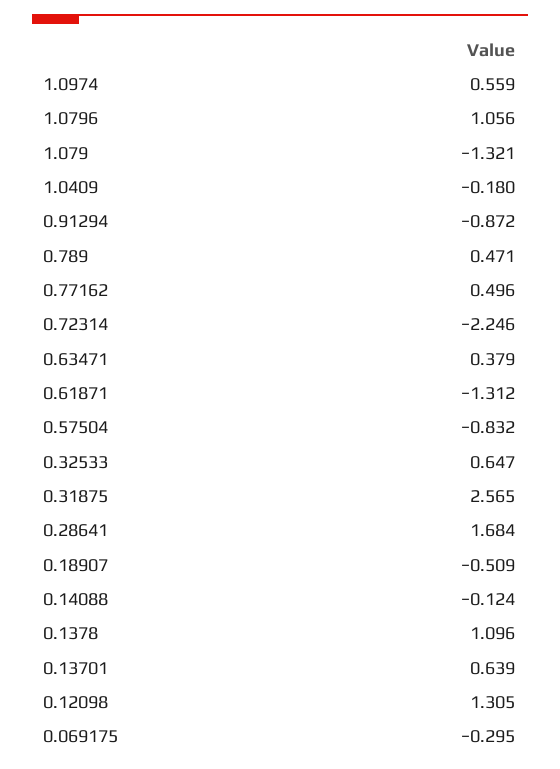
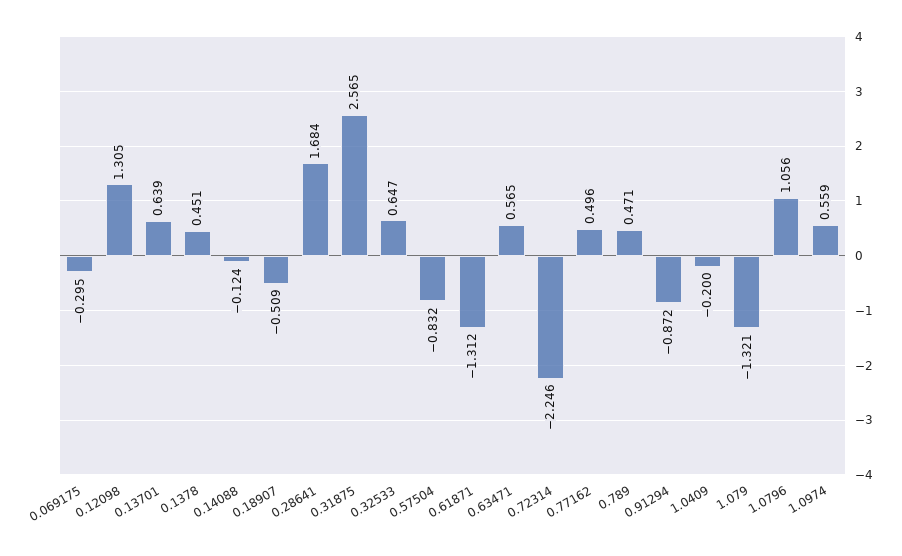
1.0409: -0.18 -> -0.2
0.63471: 0.379 -> 0.565
0.1378: 1.096 -> 0.451

